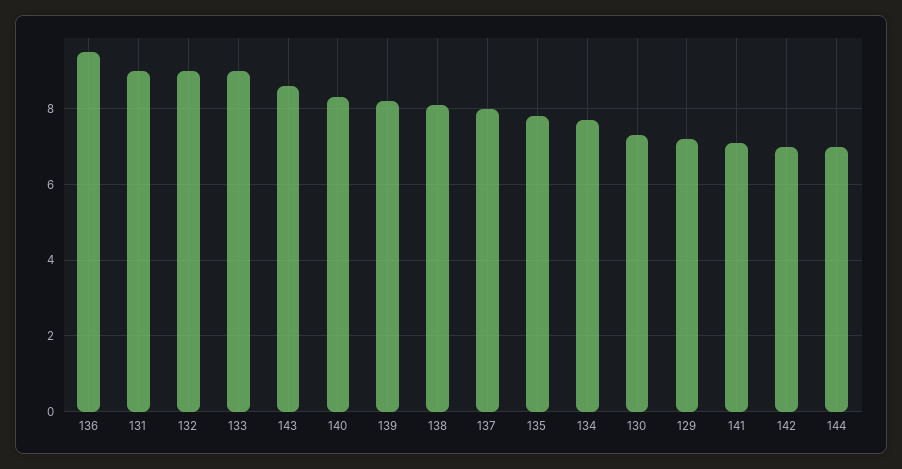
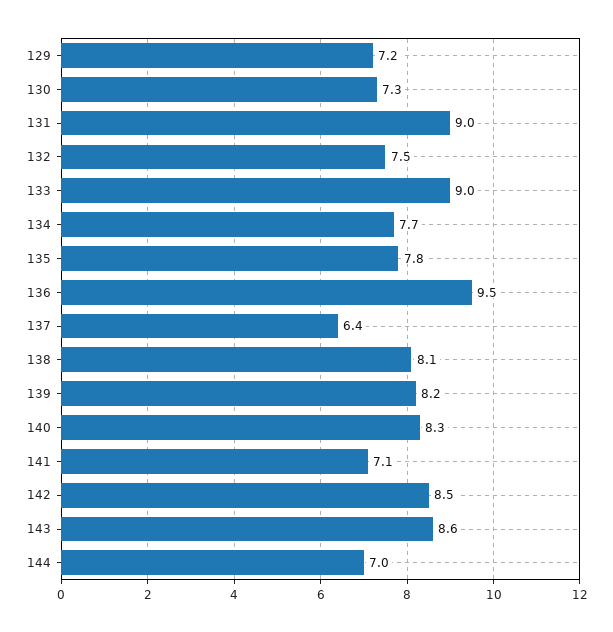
132: 9 -> 7.5
137: 8 -> 6.4
142: 7 -> 8.5

